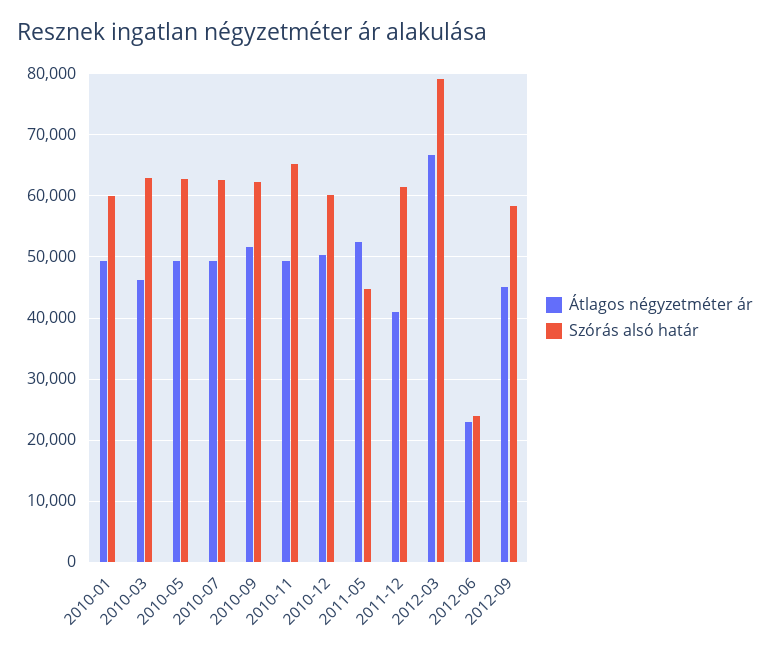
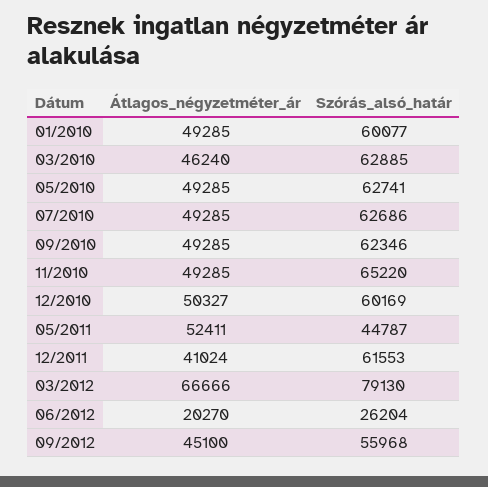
Átlagos négyzetméter ár, 2010-09: 52000 -> 49285
Átlagos négyzetméter ár, 2012-06: 23000 -> 20270
Szórás alsó határ, 2012-06: 24000 -> 26204
Szórás alsó határ, 2012-09: 58000 -> 55968

